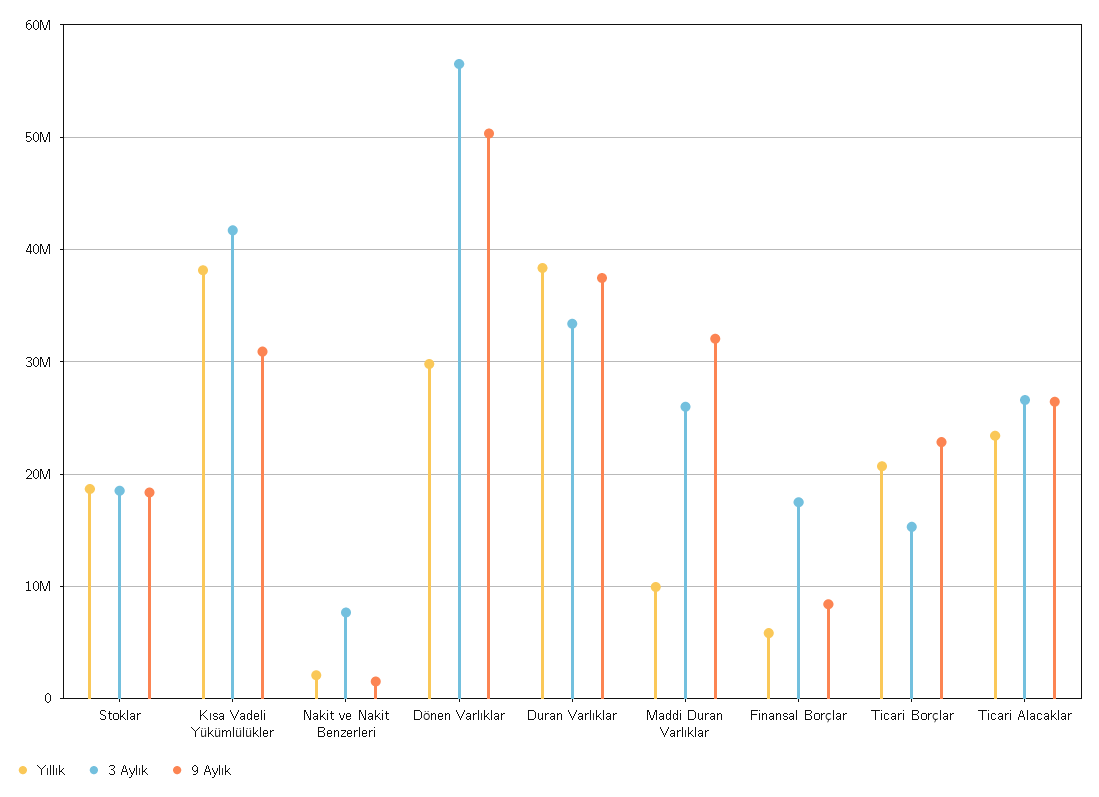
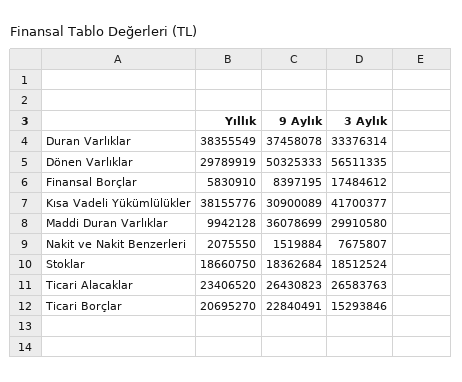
3 Aylık, Maddi Duran Varlıklar: 26000000 -> 29910580
9 Aylık, Maddi Duran Varlıklar: 32000000 -> 36078699

